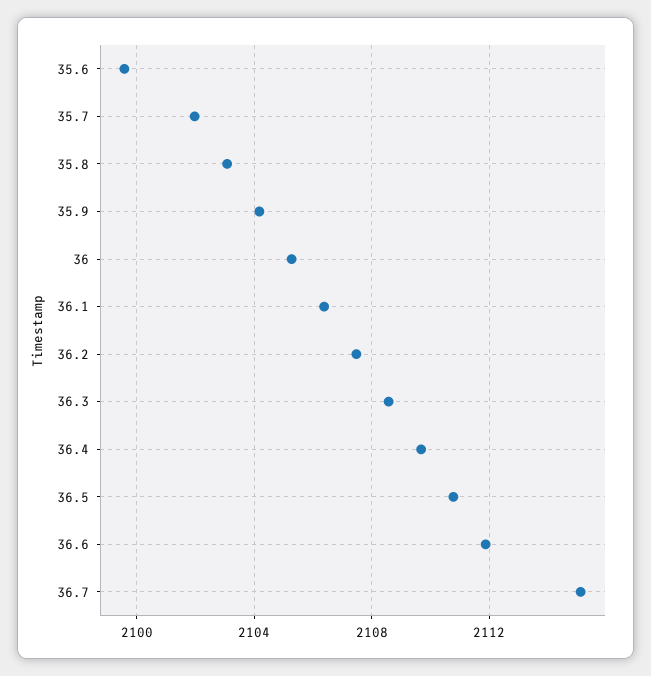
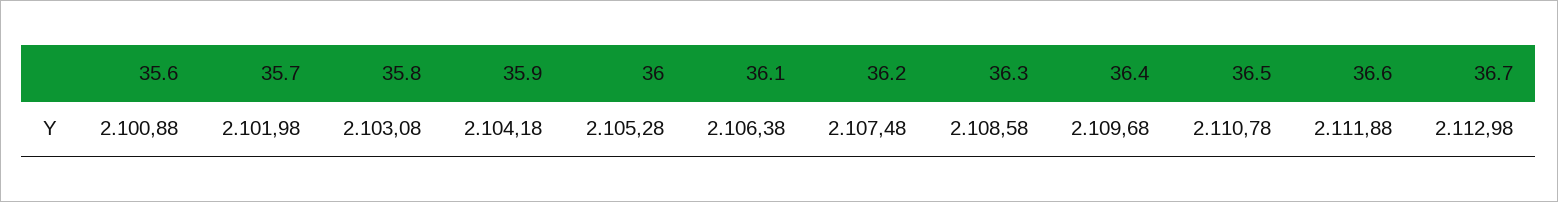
35.6: 2099.5 -> 2100.88
36.7: 2115 -> 2112.98

